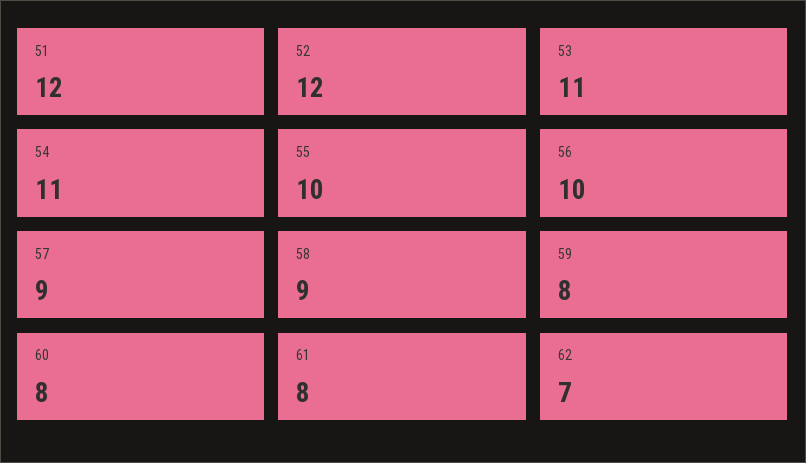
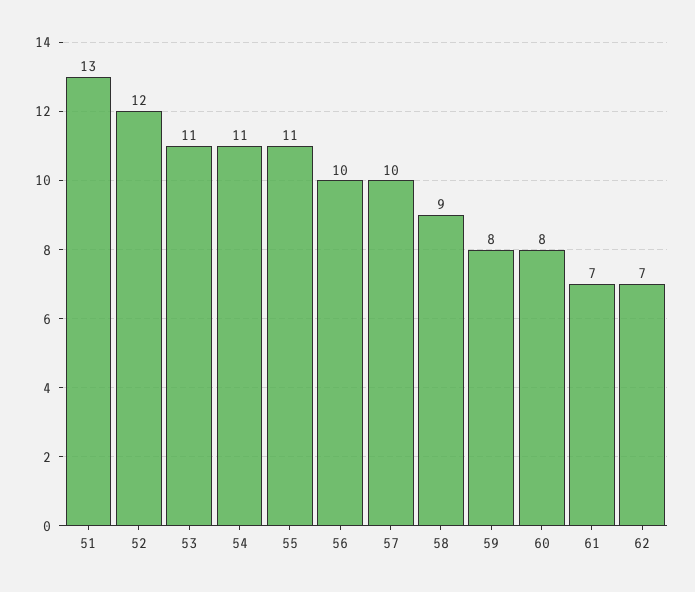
51: 12 -> 13
55: 10 -> 11
57: 9 -> 10
61: 8 -> 7

